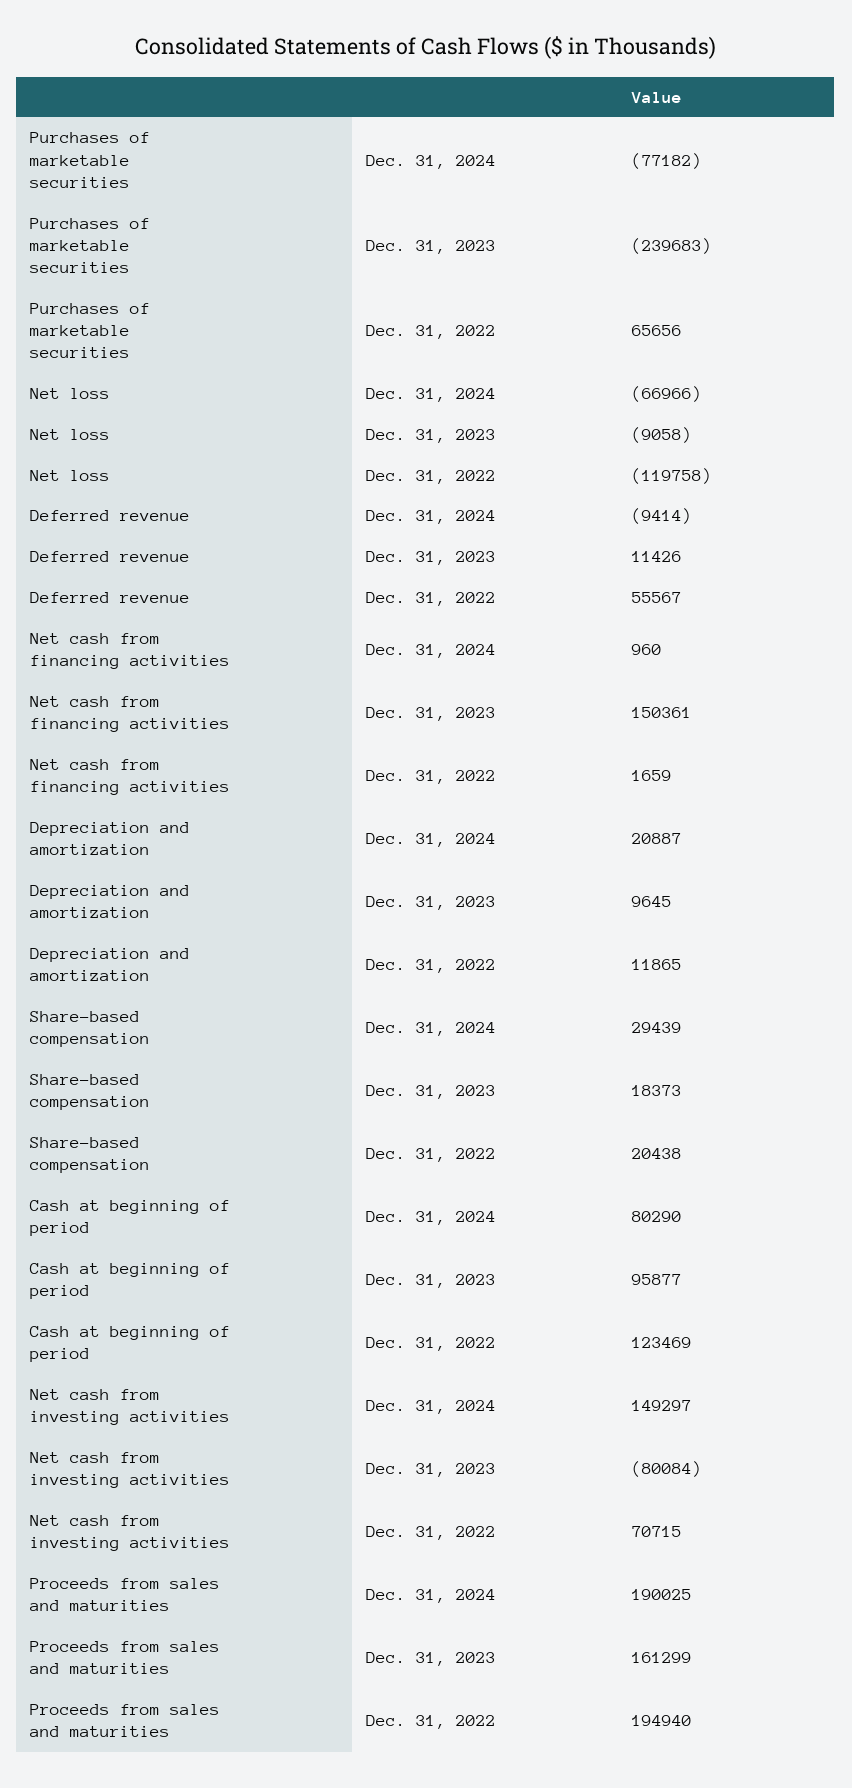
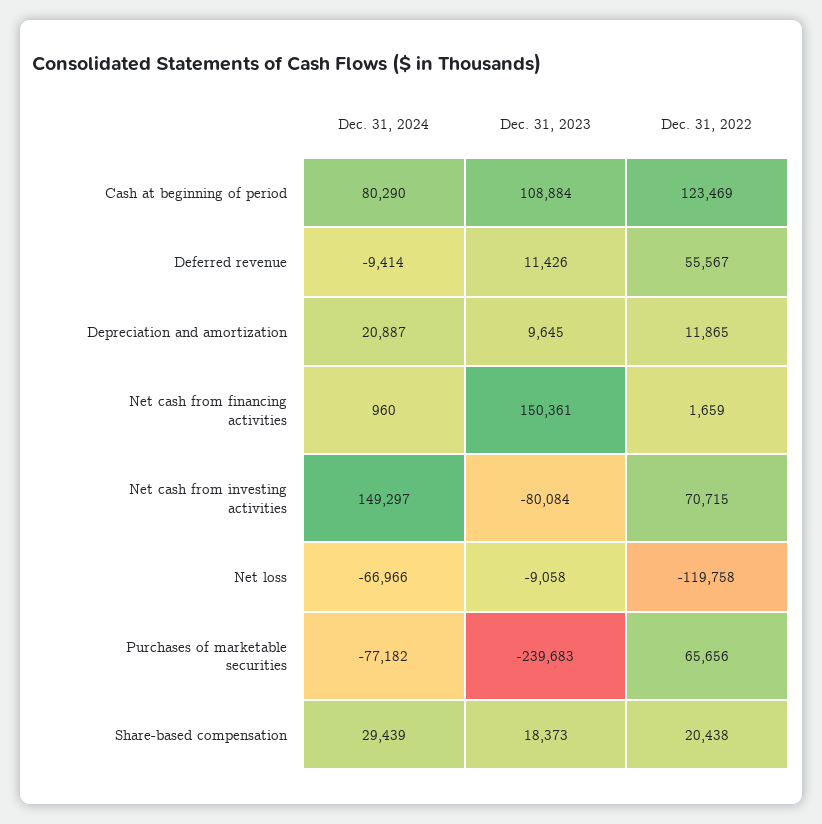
Cash at beginning of period, Dec. 31, 2023: 95877 -> 108884
Proceeds from sales and maturities, Dec. 31, 2024: 190025 -> none
Proceeds from sales and maturities, Dec. 31, 2023: 161299 -> none
Proceeds from sales and maturities, Dec. 31, 2022: 194940 -> none

